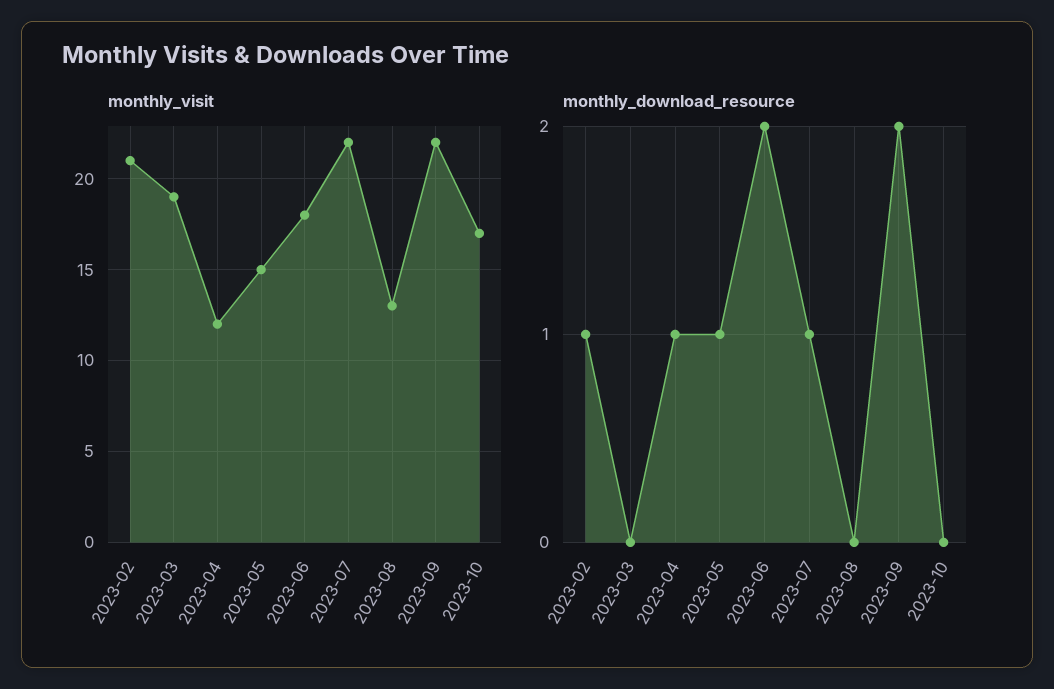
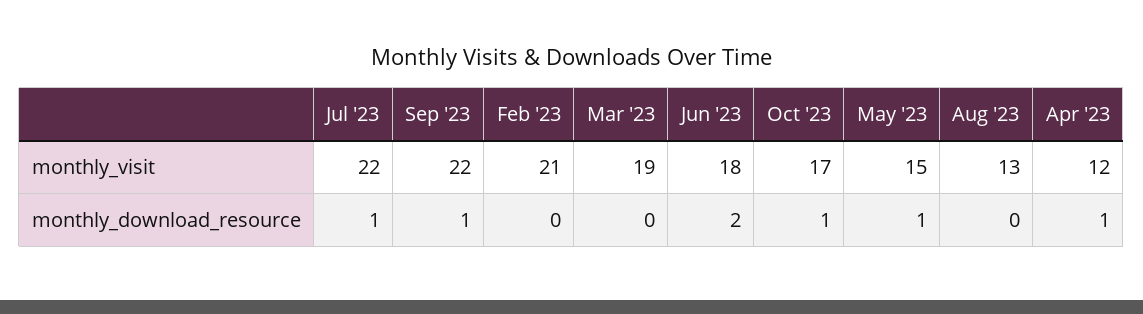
monthly_download_resource, 2023-02: 1 -> 0
monthly_download_resource, 2023-09: 2 -> 1
monthly_download_resource, 2023-10: 0 -> 1

